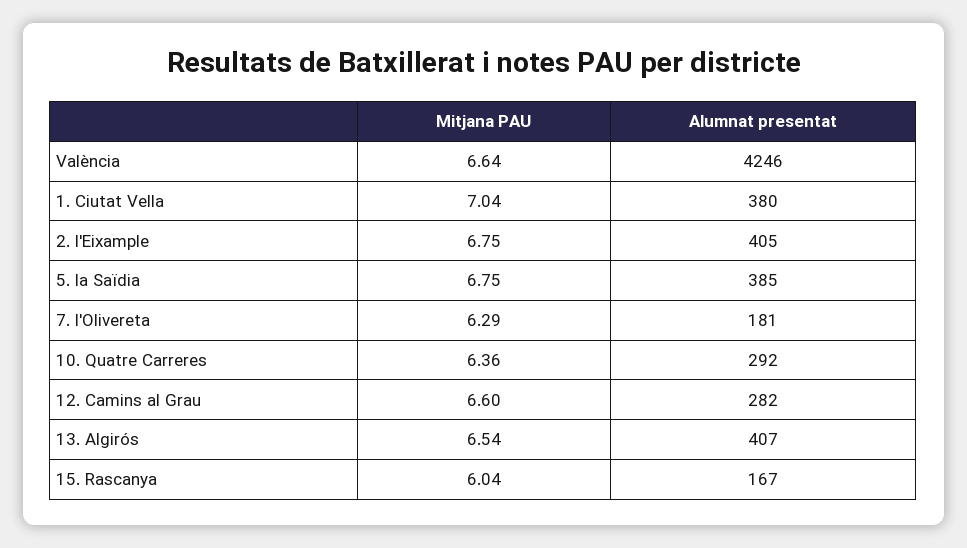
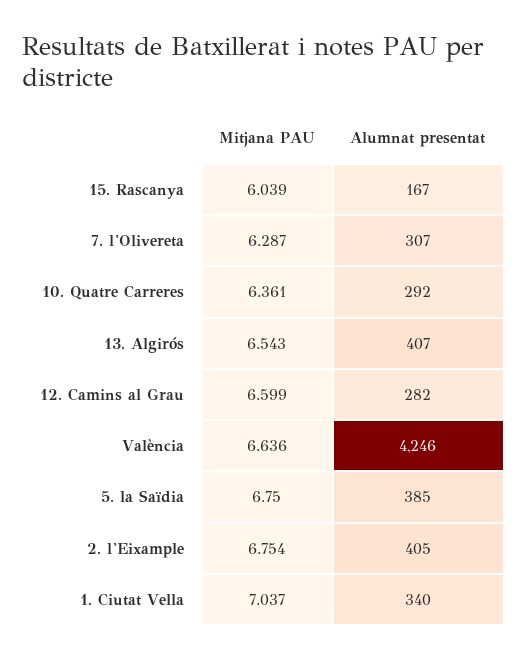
Alumnat presentat, 1. Ciutat Vella: 380 -> 340
Alumnat presentat, 7. l'Olivereta: 181 -> 307

